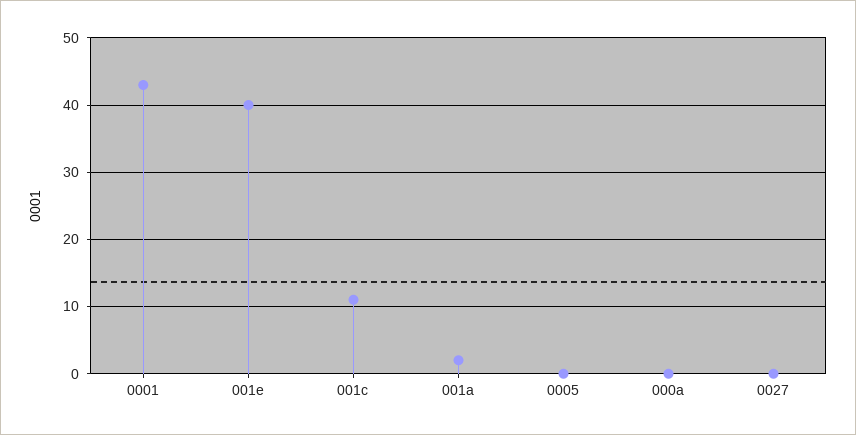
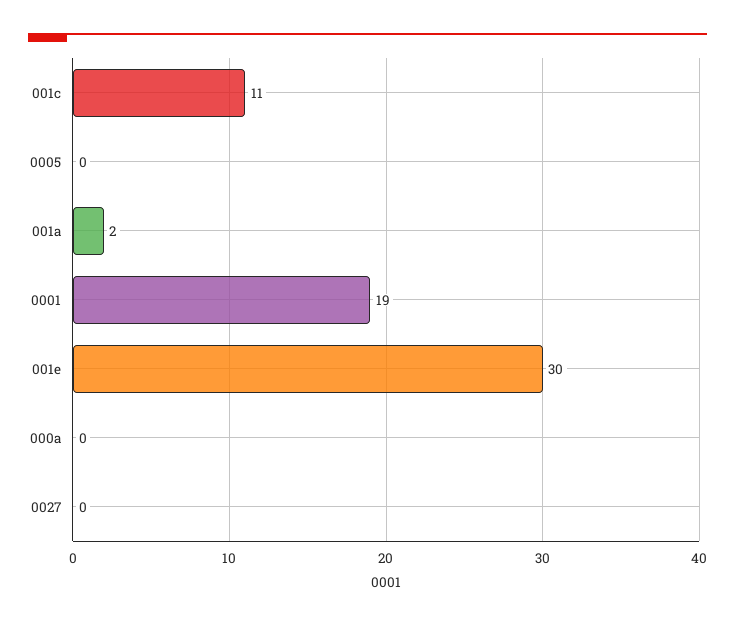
0001: 43 -> 19
001e: 40 -> 30

